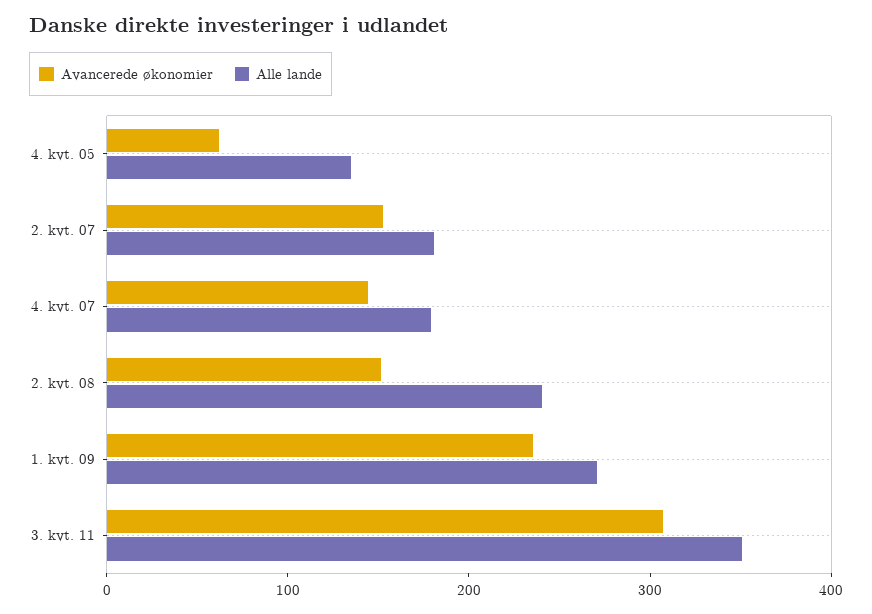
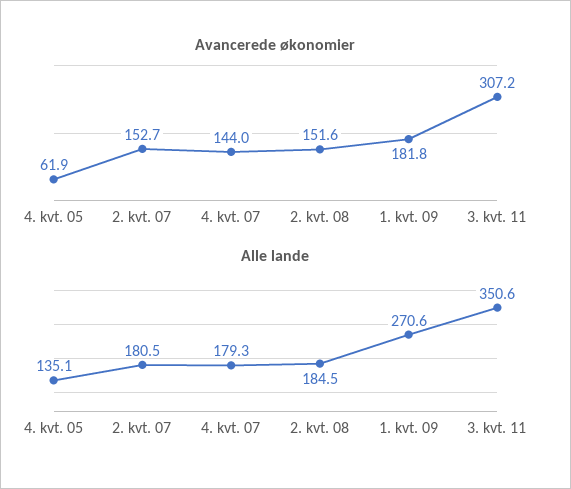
Alle lande, 2. kvt. 08: 240 -> 184.5
Avancerede økonomier, 1. kvt. 09: 240 -> 181.8

